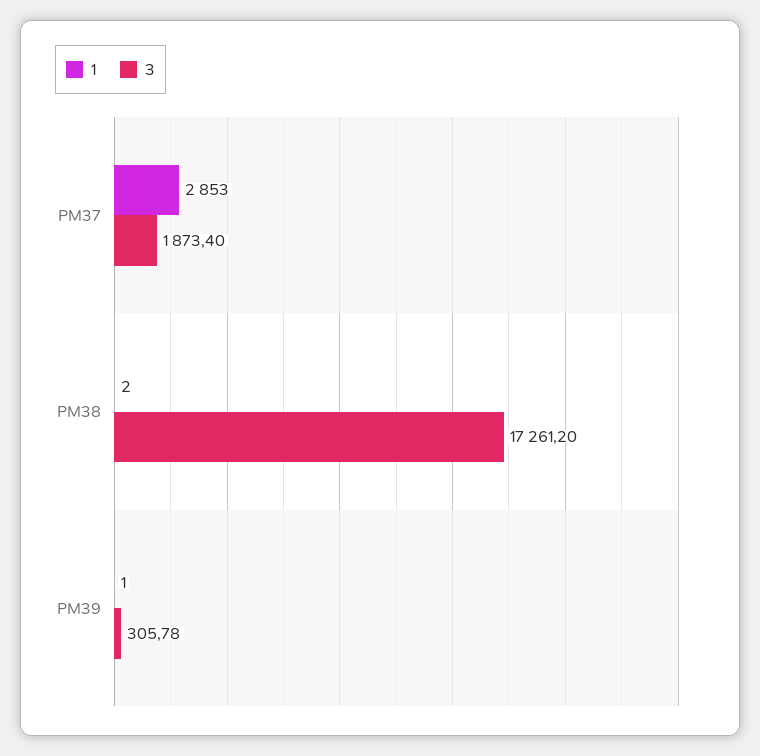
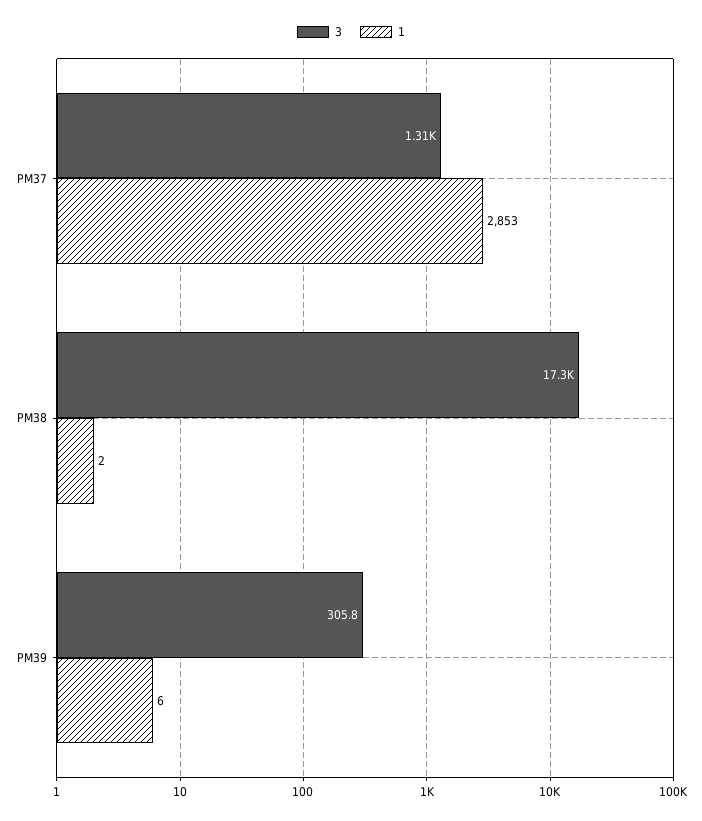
3, PM37: 1873.4 -> 1310
1, PM39: 1 -> 6

